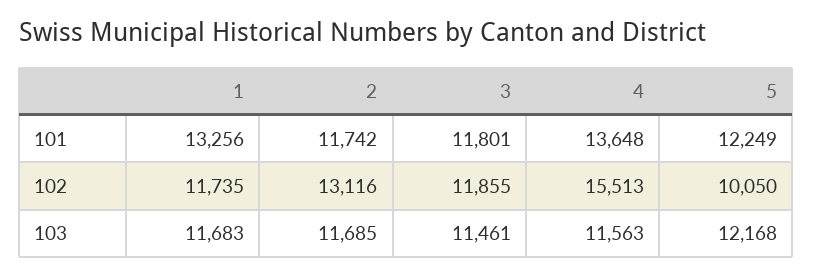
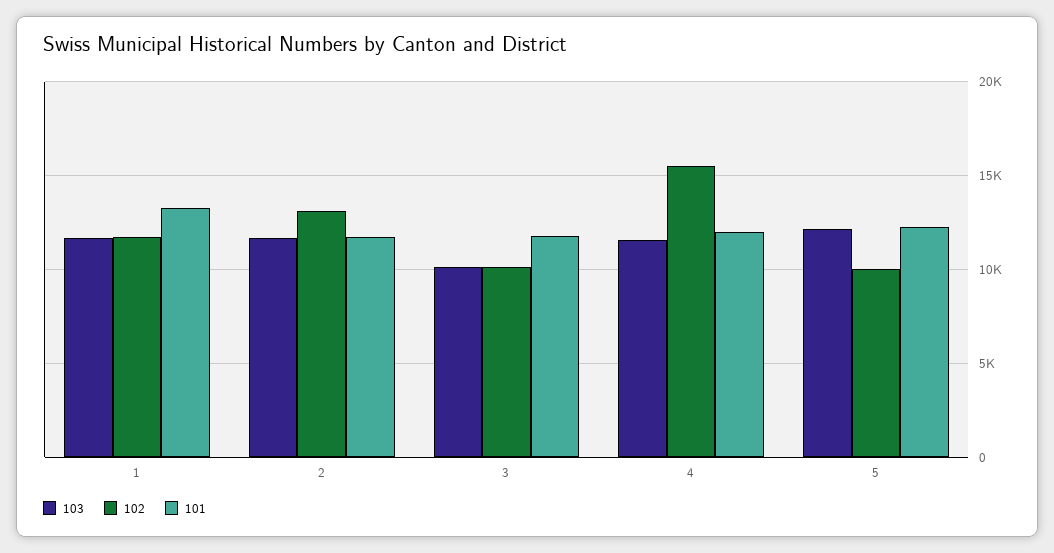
101, 4: 13648 -> 12000
102, 3: 11855 -> 10000
103, 3: 11461 -> 10000

